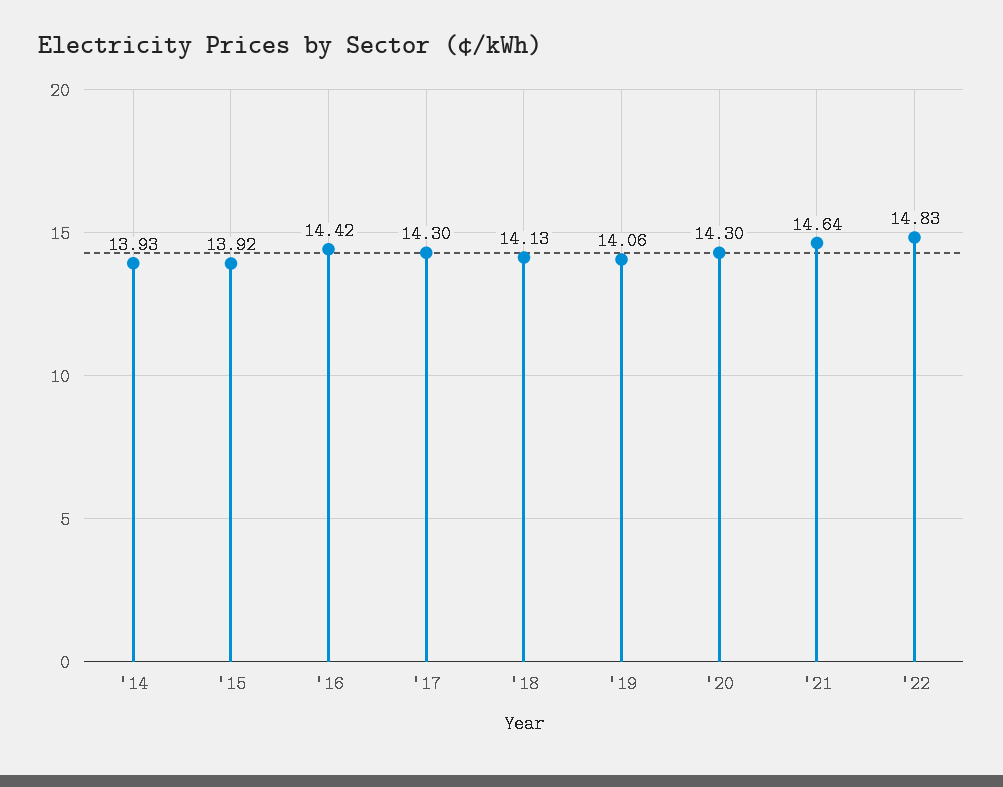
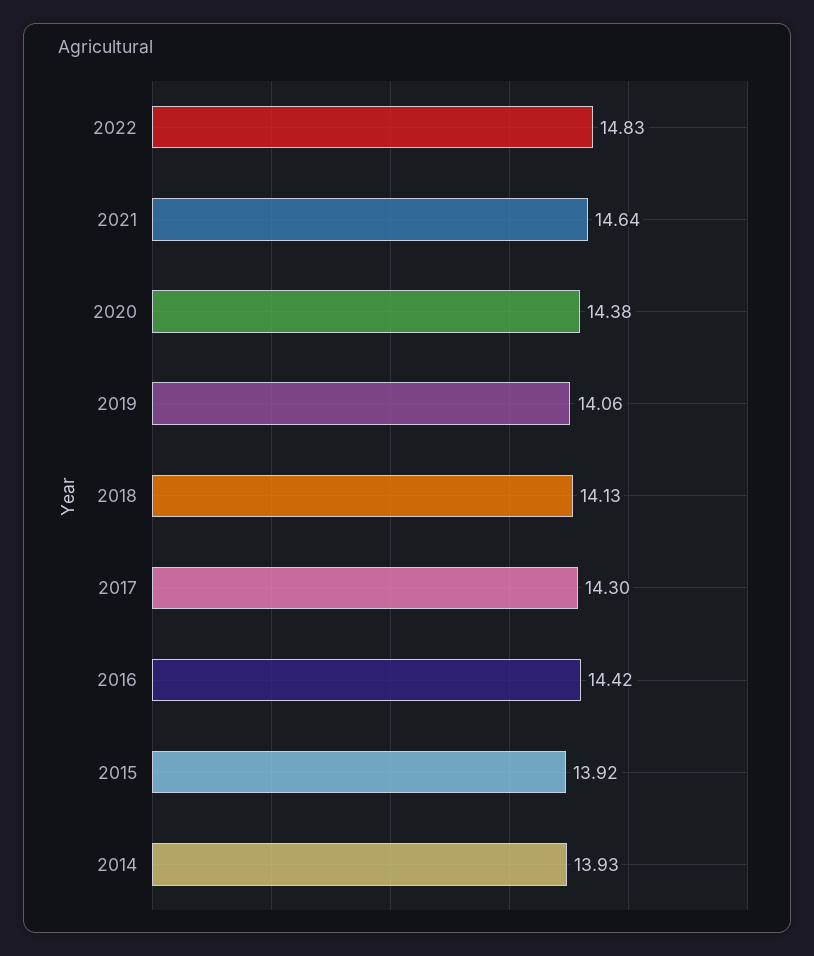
'20: 14.3 -> 14.38

